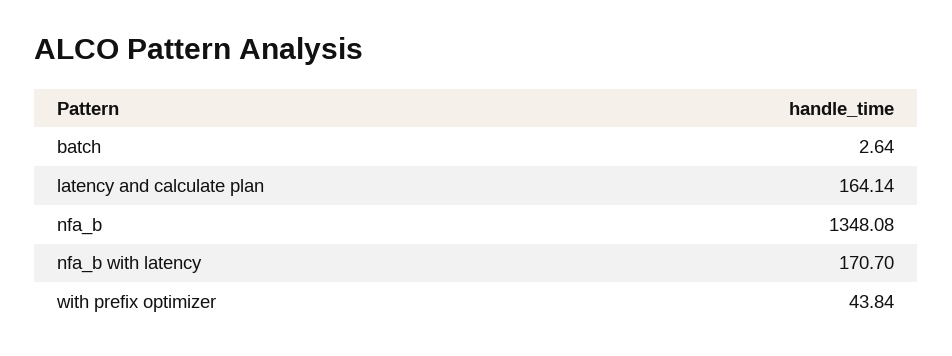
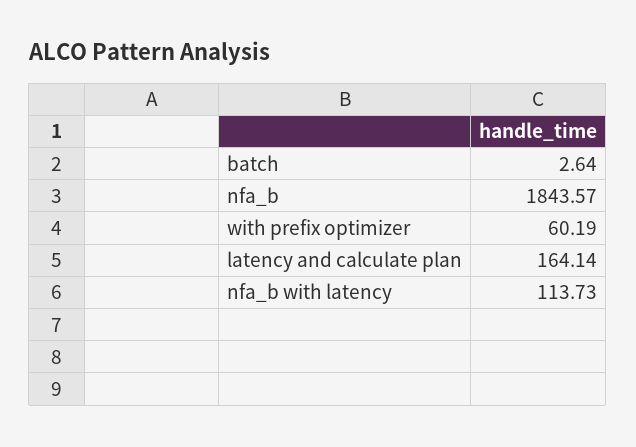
nfa_b: 1348.08 -> 1843.57
nfa_b with latency: 170.7 -> 113.73
with prefix optimizer: 43.84 -> 60.19

